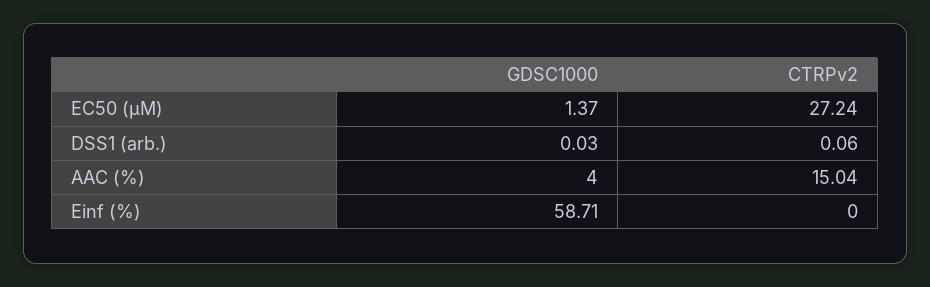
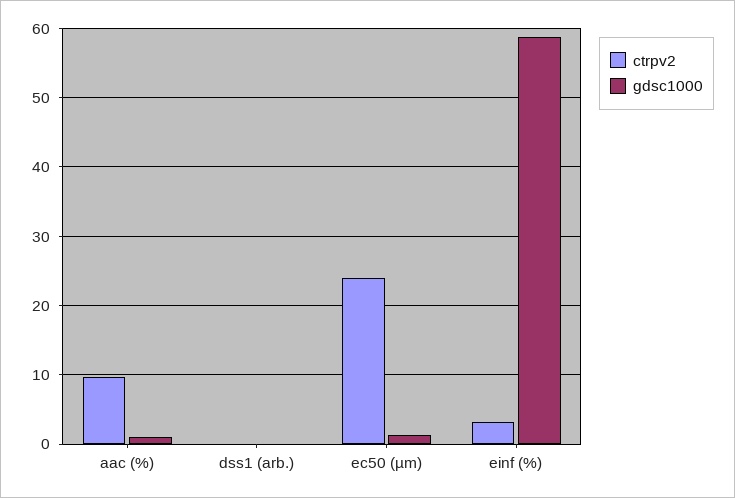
CTRPv2, EC50 (µM): 27.24 -> 24
GDSC1000, AAC (%): 4 -> 1
CTRPv2, AAC (%): 15.04 -> 10
CTRPv2, Einf (%): 0 -> 3

